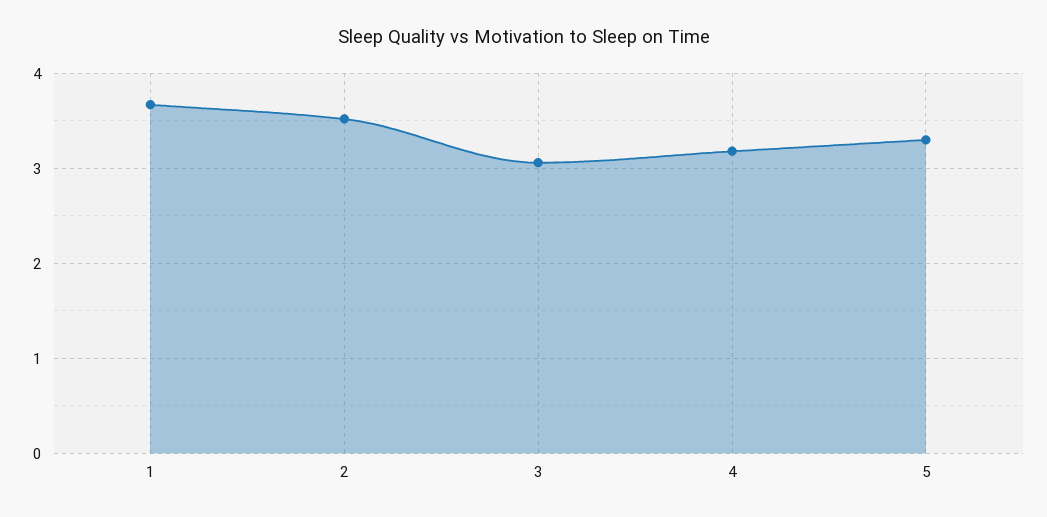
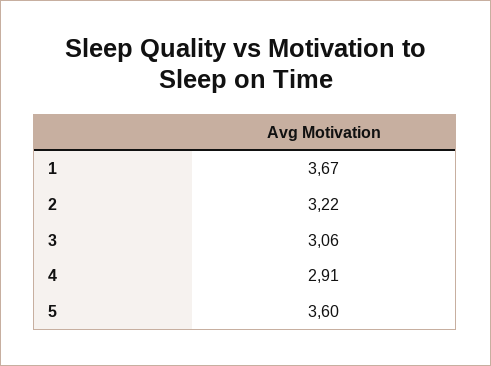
2: 3.5 -> 3.22
4: 3.2 -> 2.91
5: 3.3 -> 3.6

